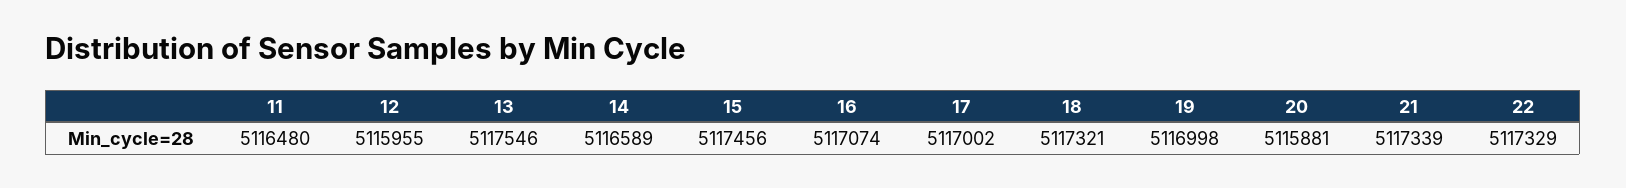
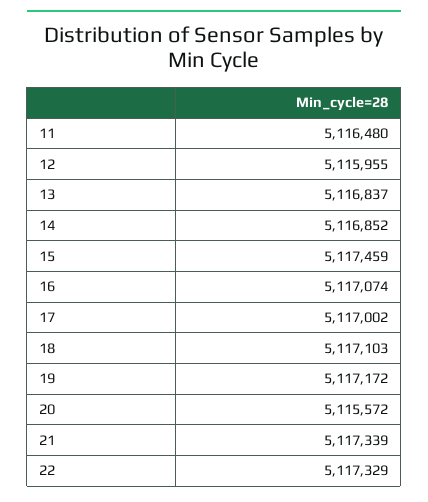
13: 5117546 -> 5116837
14: 5116589 -> 5116852
15: 5117456 -> 5117459
18: 5117321 -> 5117103
19: 5116998 -> 5117172
20: 5115881 -> 5115572

